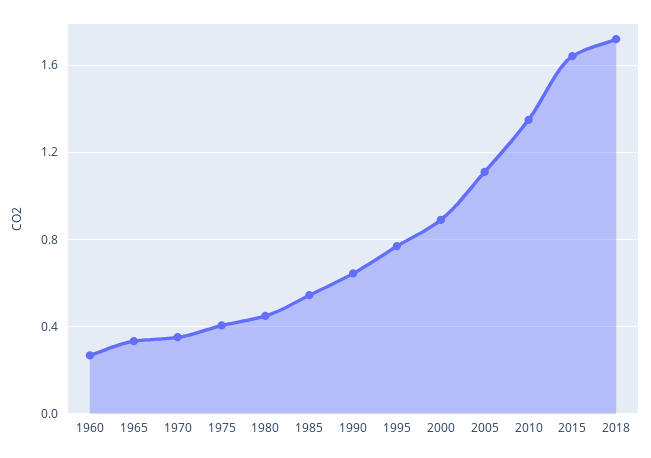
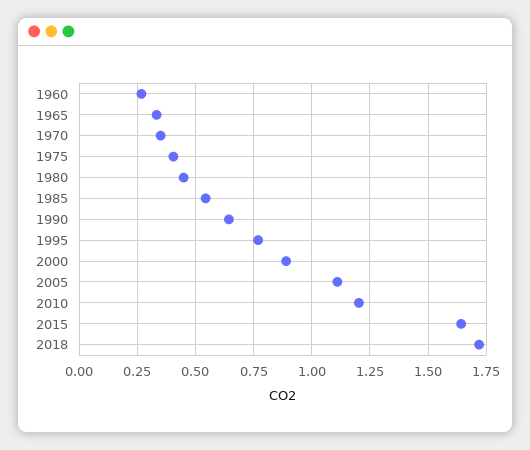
2010: 1.35 -> 1.2

